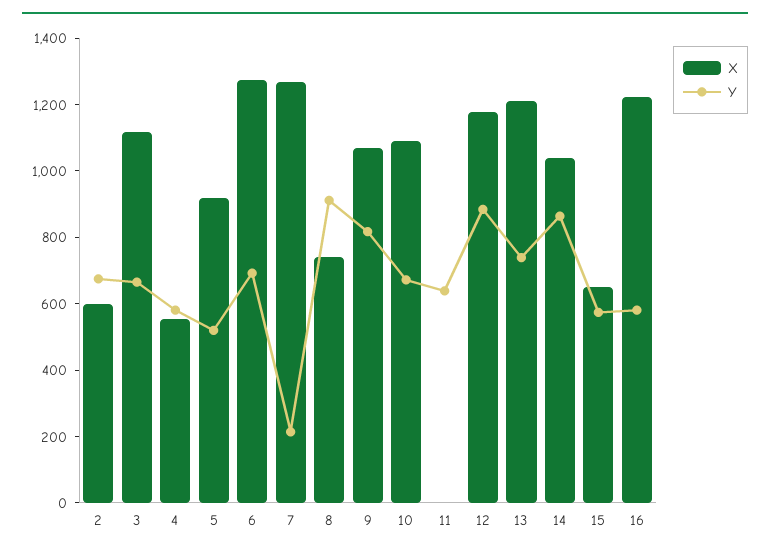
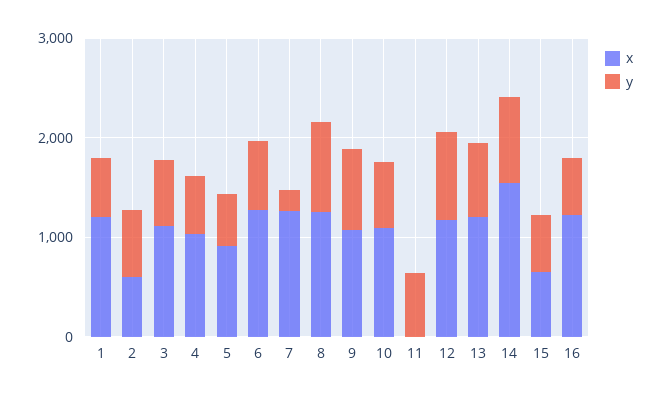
X, 4: 550 -> 1000
X, 8: 750 -> 1200
X, 14: 1050 -> 1600
X, 1: none -> 1200
Y, 1: none -> 600

